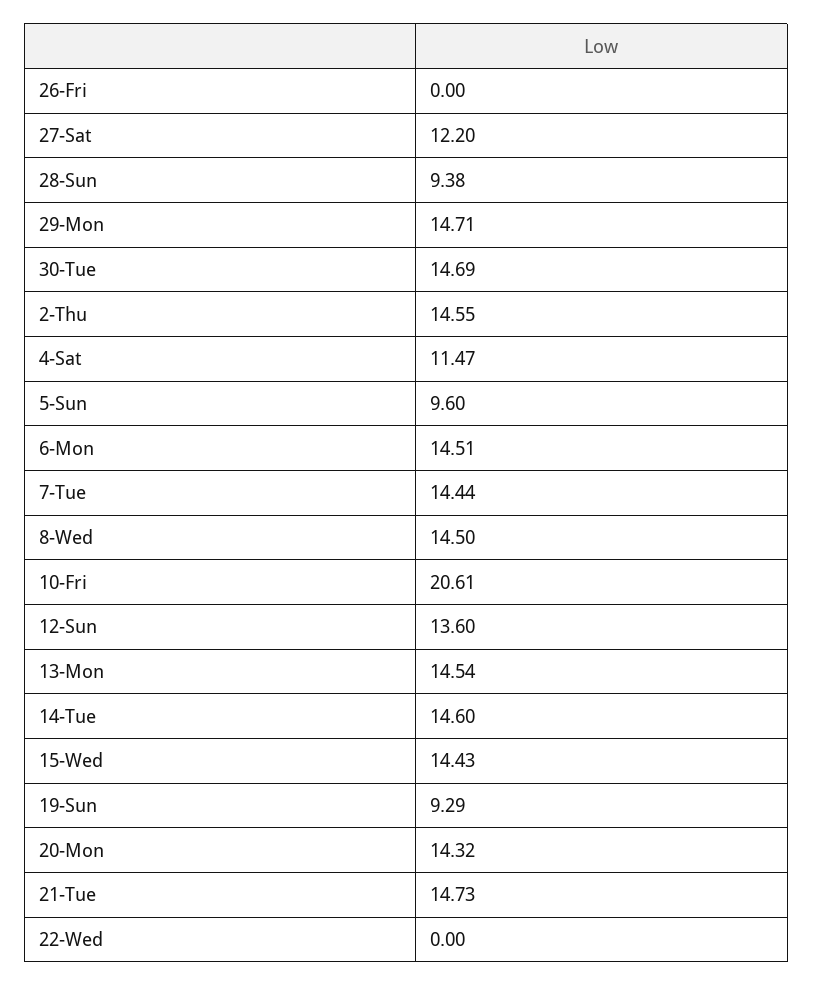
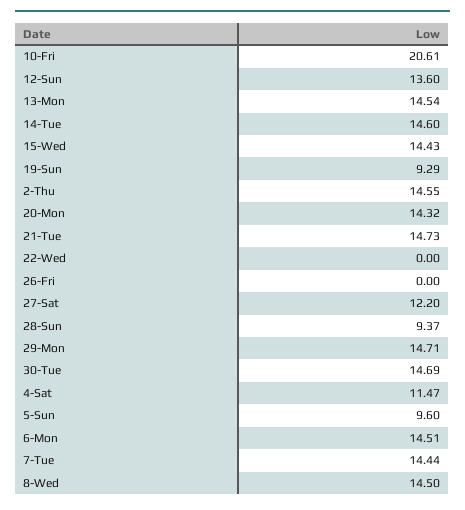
28-Sun: 9.38 -> 9.37

